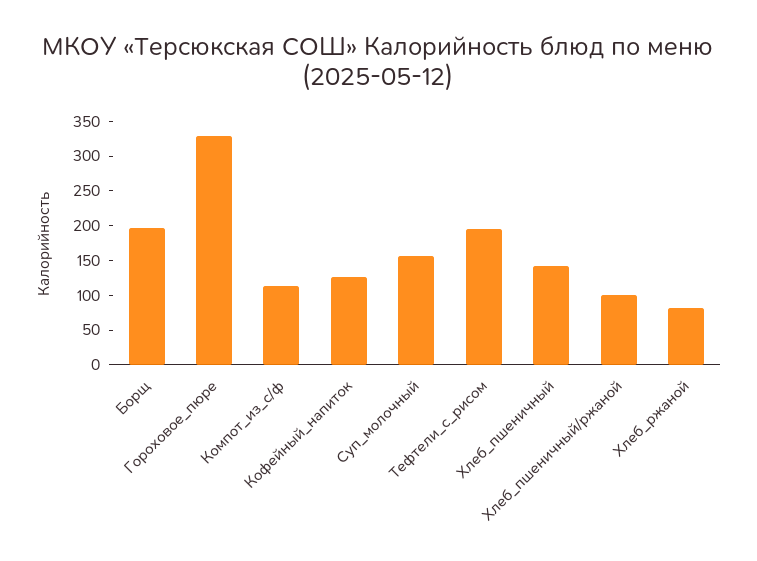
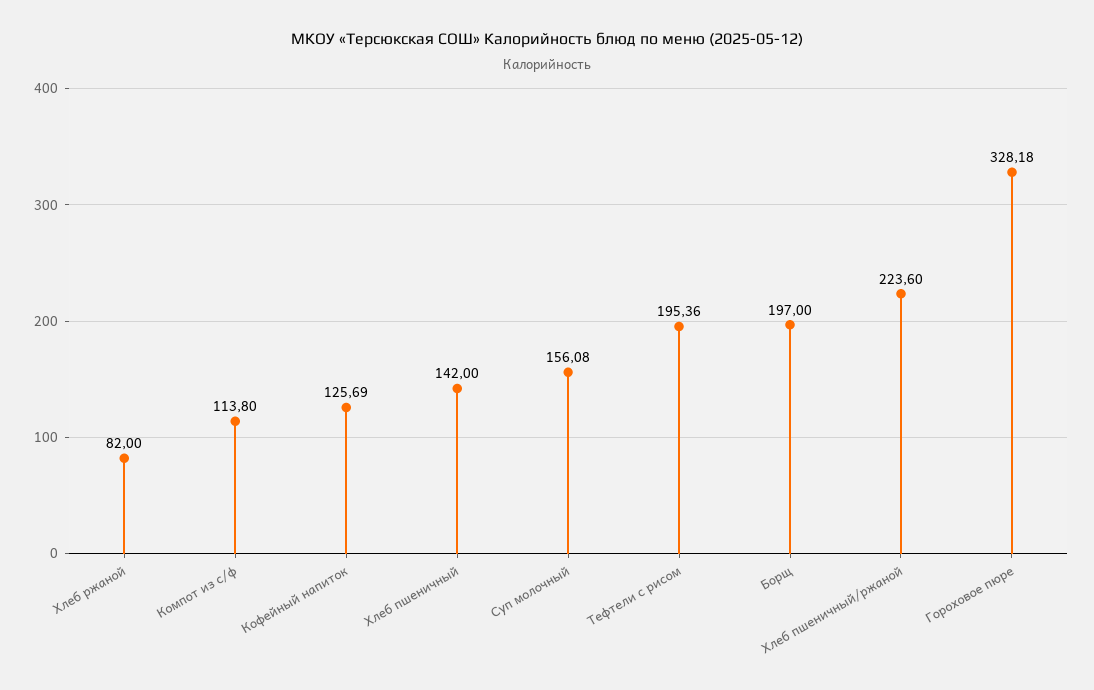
Хлеб_пшеничный/ржаной: 100 -> 223.6

